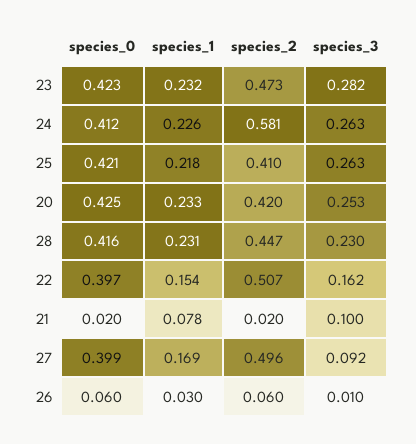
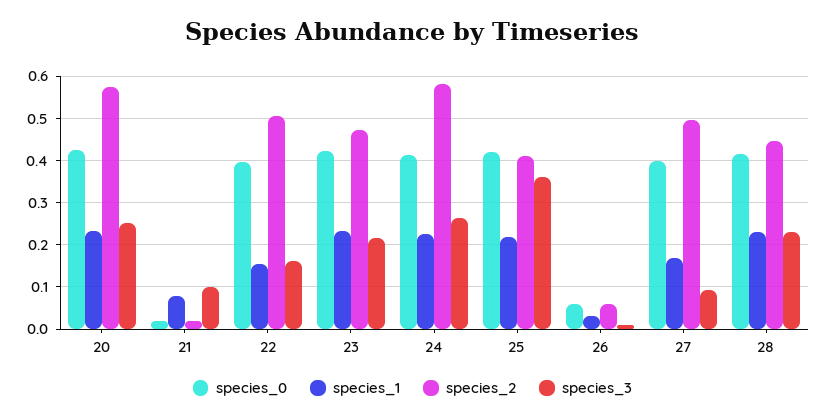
species_3, 23: 0.282 -> 0.22
species_3, 25: 0.263 -> 0.36
species_2, 20: 0.42 -> 0.58

